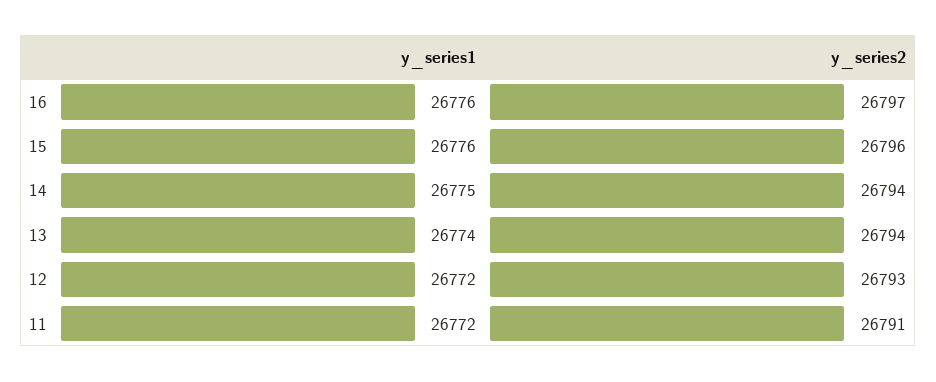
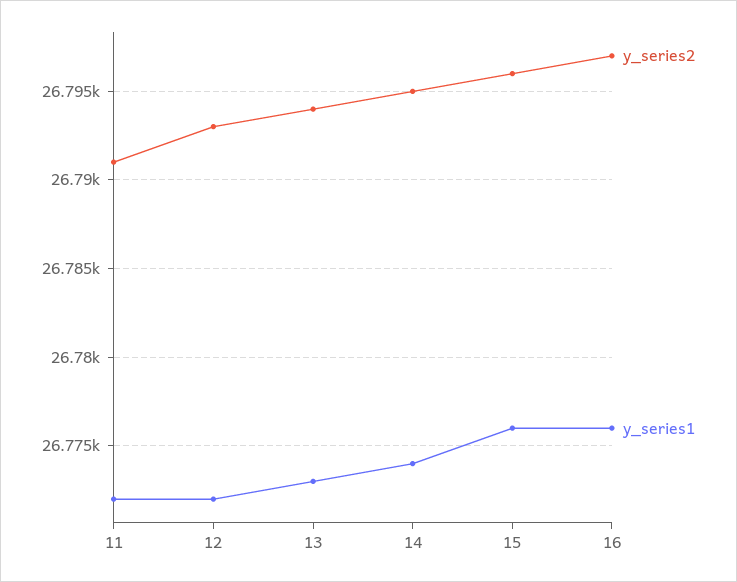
y_series1, 14: 26775 -> 26774
y_series2, 14: 26794 -> 26795
y_series1, 13: 26774 -> 26773

